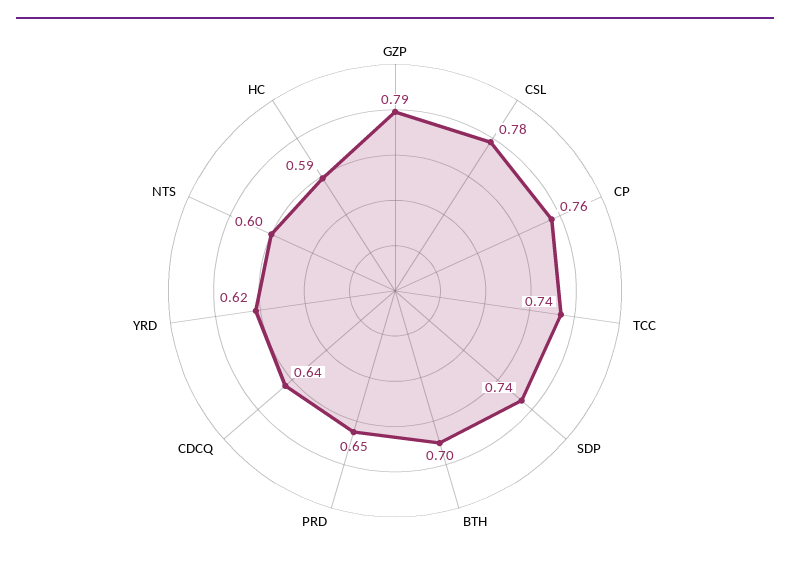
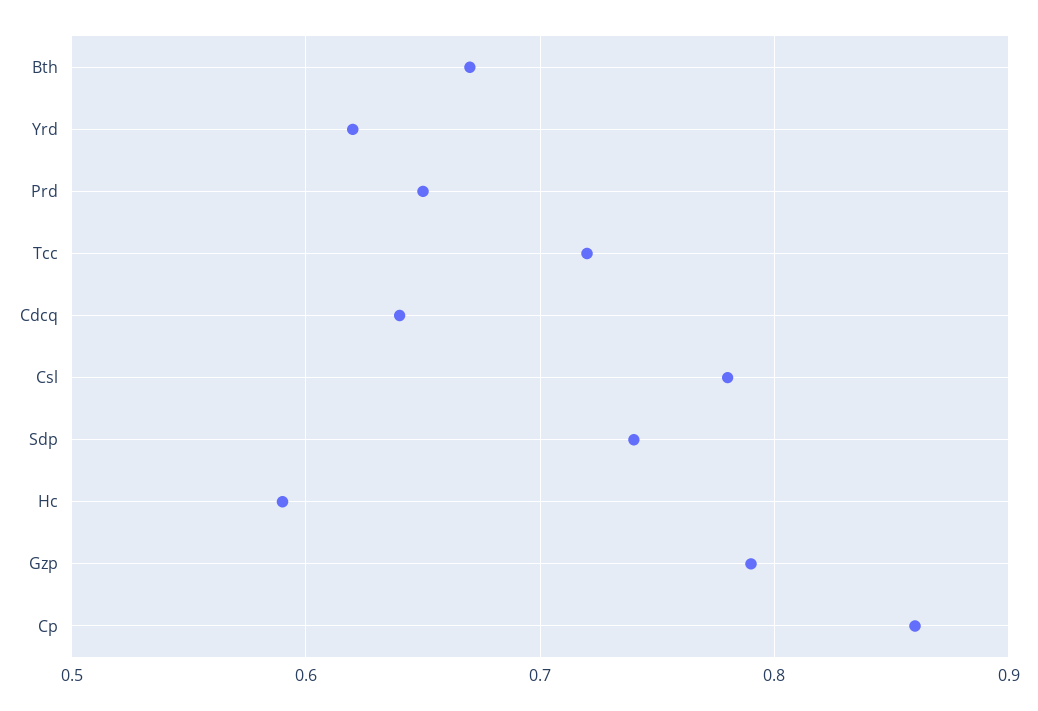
CP: 0.76 -> 0.86
TCC: 0.74 -> 0.72
BTH: 0.7 -> 0.67
NTS: 0.6 -> none

